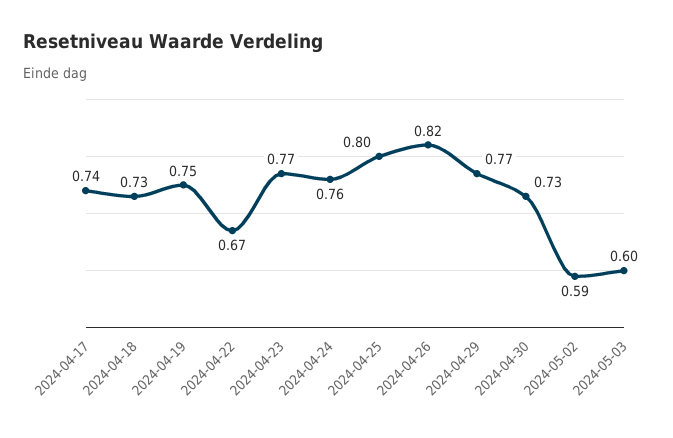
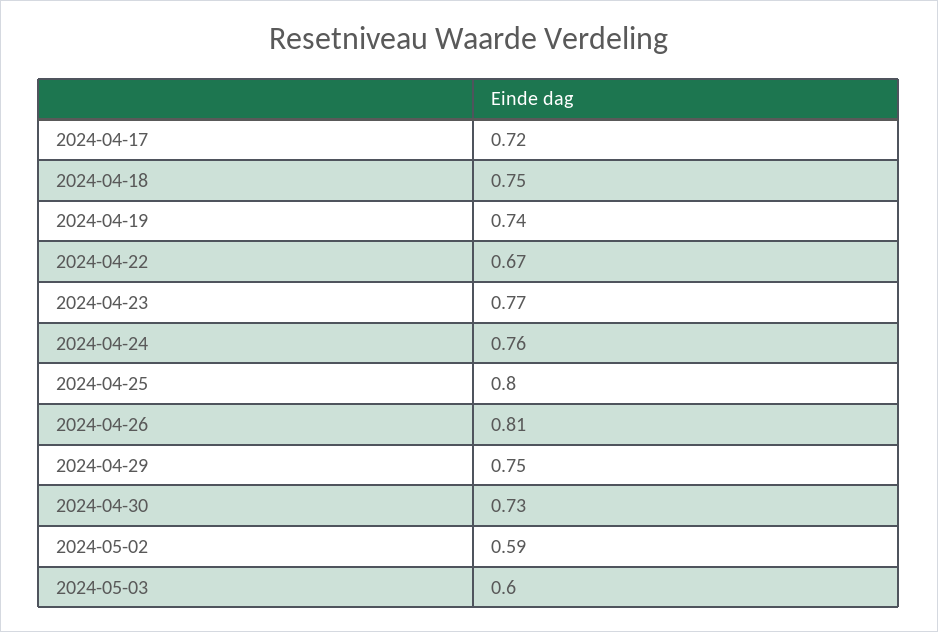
2024-04-17: 0.74 -> 0.72
2024-04-18: 0.73 -> 0.75
2024-04-19: 0.75 -> 0.74
2024-04-26: 0.82 -> 0.81
2024-04-29: 0.77 -> 0.75

